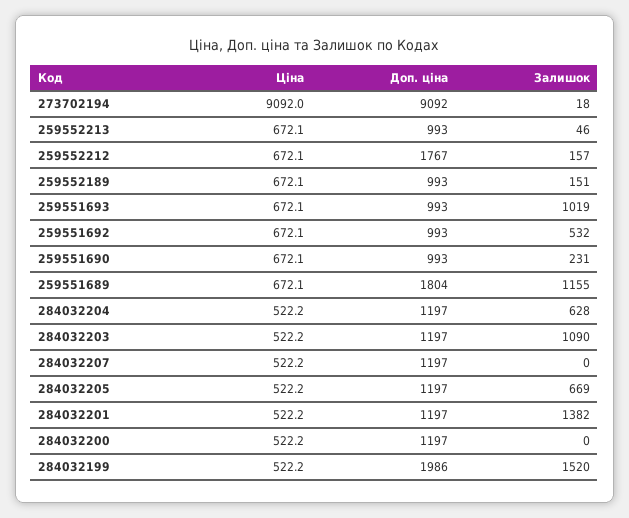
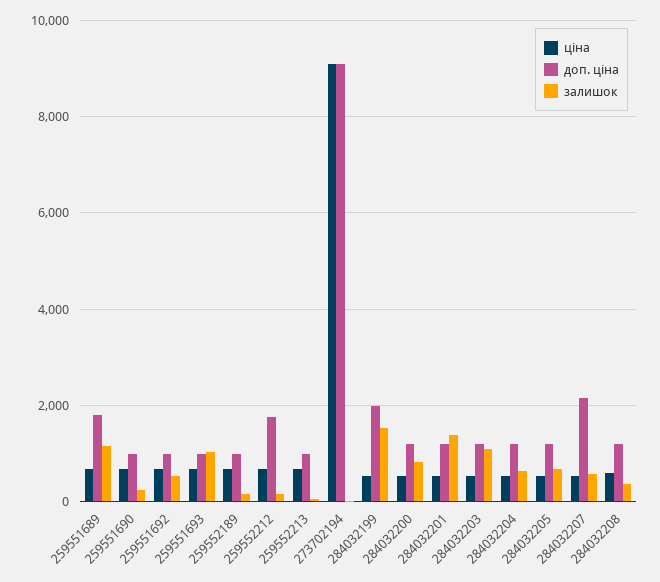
Доп. ціна, 284032207: 1197 -> 2200
Залишок, 284032207: 0 -> 600
Залишок, 284032200: 0 -> 800
Ціна, 284032208: none -> 600
Доп. ціна, 284032208: none -> 1200
Залишок, 284032208: none -> 400

